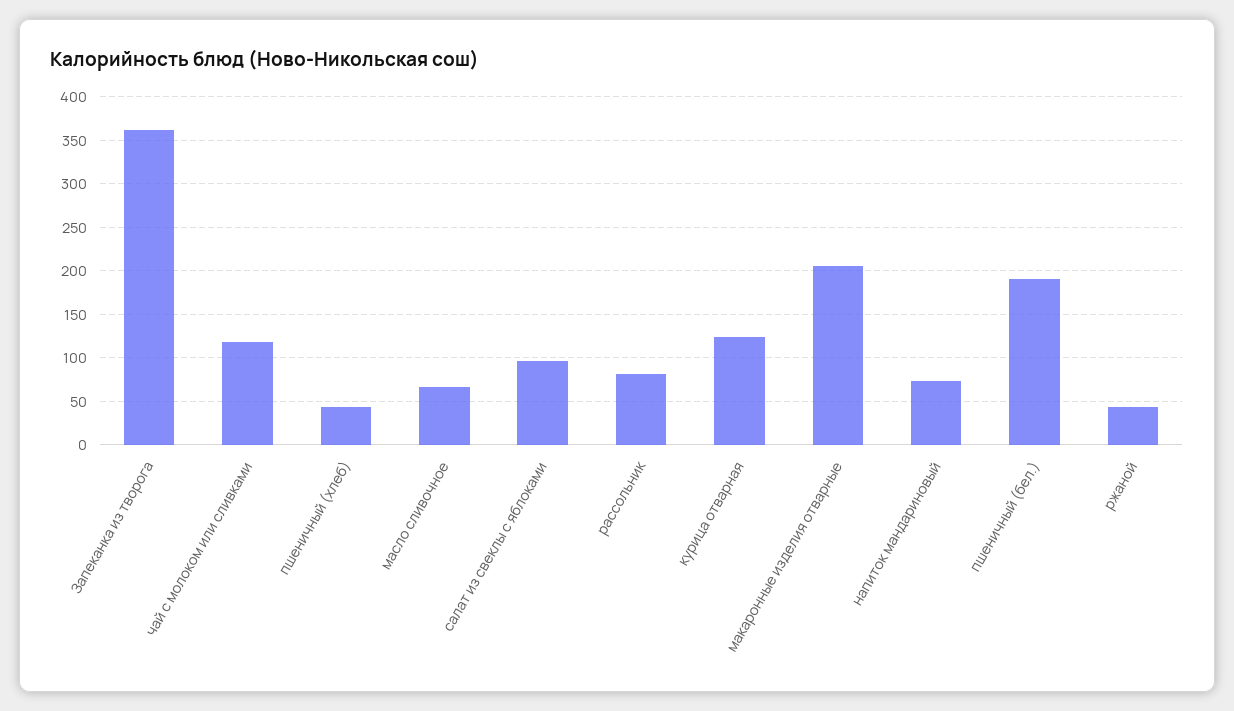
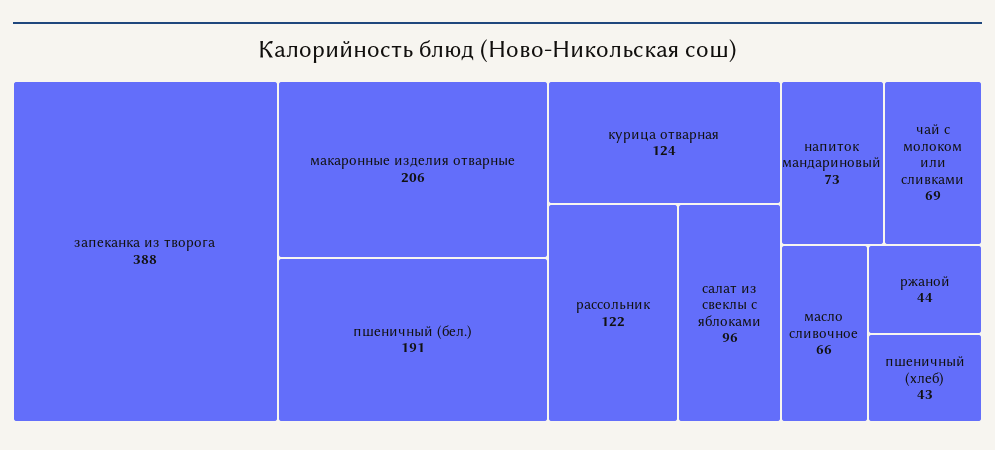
Запеканка из творога: 360 -> 388
чай с молоком или сливками: 120 -> 69
рассольник: 80 -> 122

